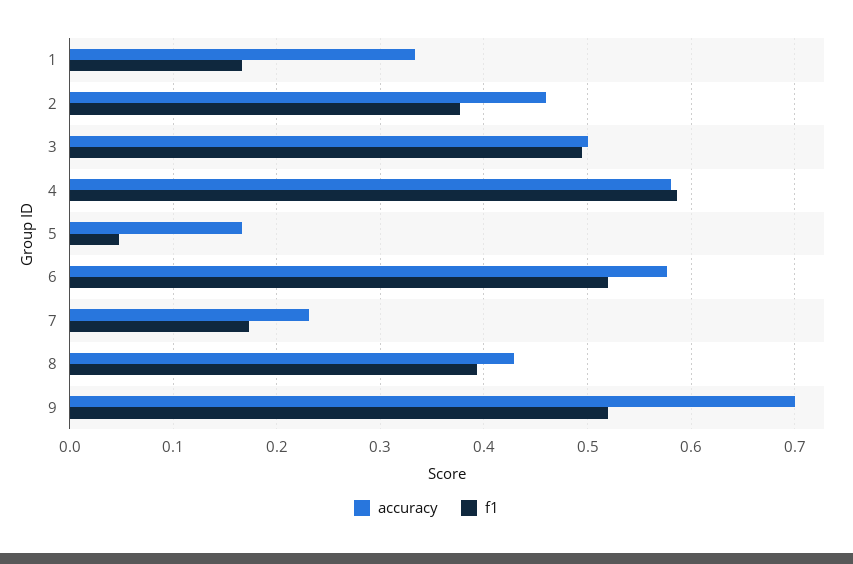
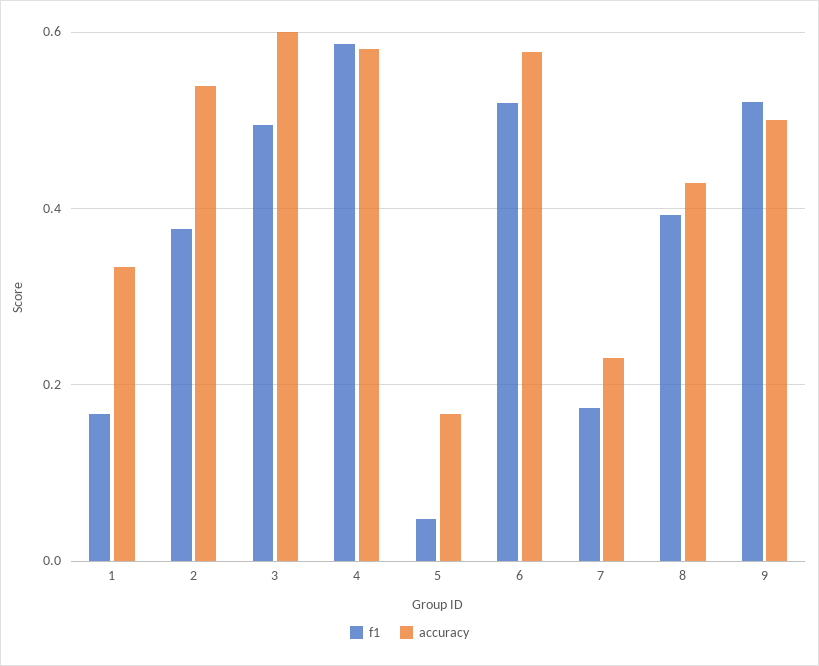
accuracy, 2: 0.46 -> 0.54
accuracy, 3: 0.5 -> 0.6
accuracy, 9: 0.7 -> 0.5

